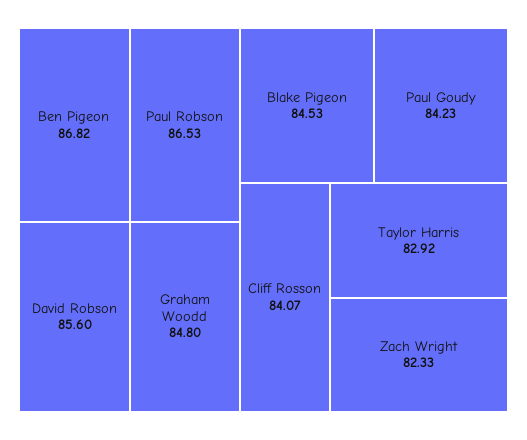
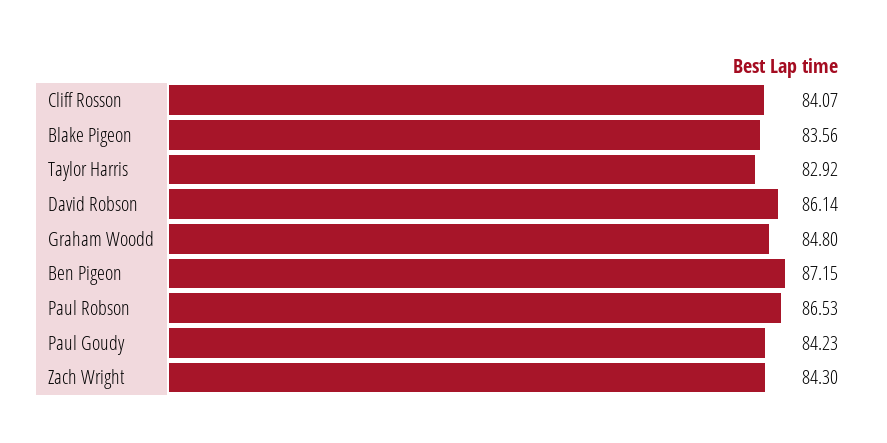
Ben Pigeon: 86.82 -> 87.15
David Robson: 85.6 -> 86.14
Blake Pigeon: 84.53 -> 83.56
Zach Wright: 82.33 -> 84.3

